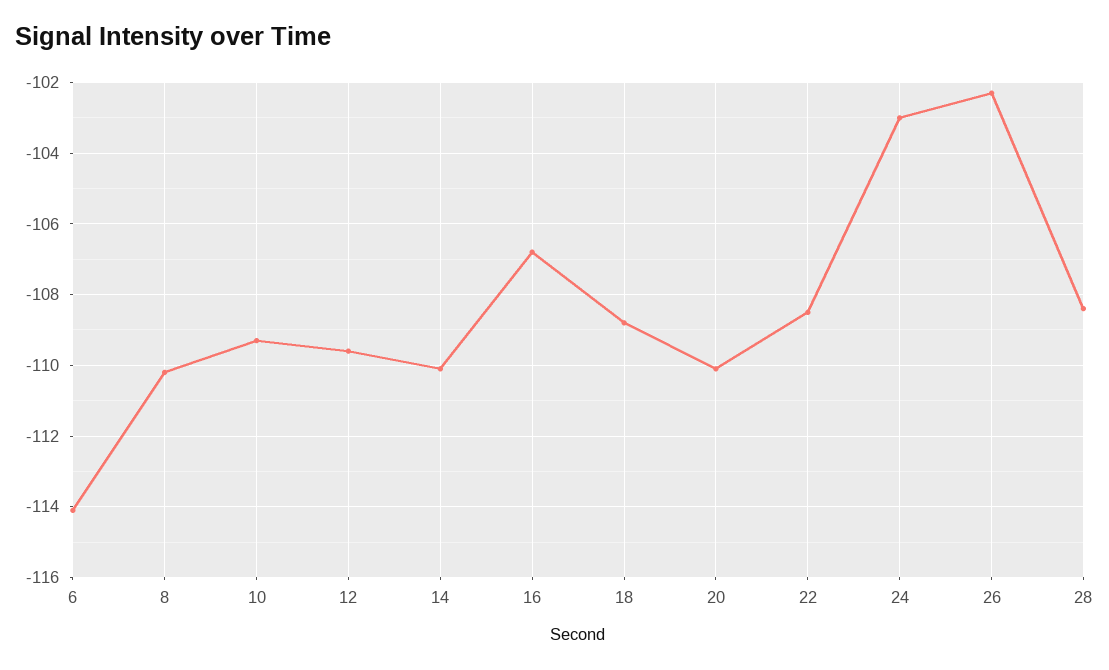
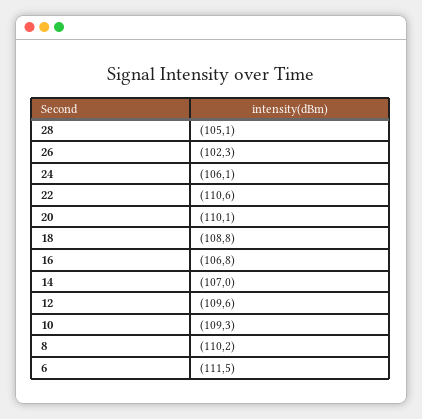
6: -114 -> -111.5
14: -110 -> -107
22: -108.5 -> -110.6
24: -103 -> -106.1
28: -108.5 -> -105.1

